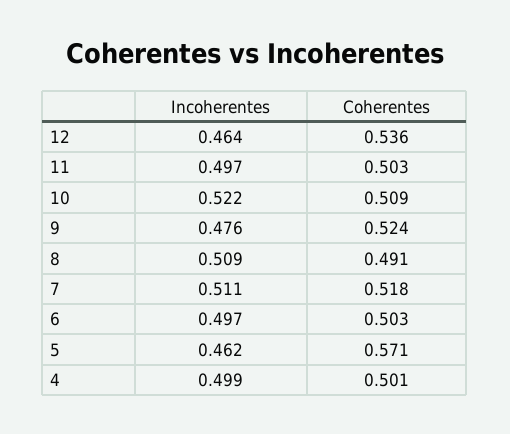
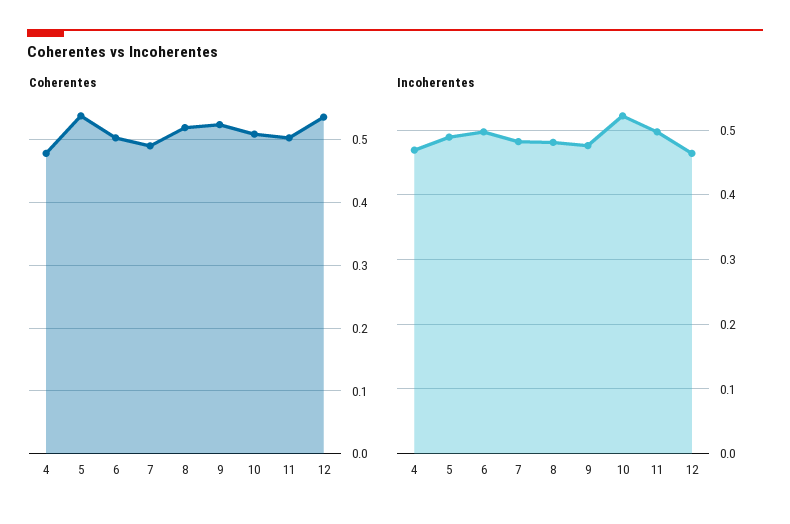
Incoherentes, 8: 0.509 -> 0.48
Coherentes, 8: 0.491 -> 0.52
Incoherentes, 7: 0.511 -> 0.48
Coherentes, 7: 0.518 -> 0.49
Incoherentes, 5: 0.462 -> 0.49
Coherentes, 5: 0.571 -> 0.54
Incoherentes, 4: 0.499 -> 0.47
Coherentes, 4: 0.501 -> 0.48

